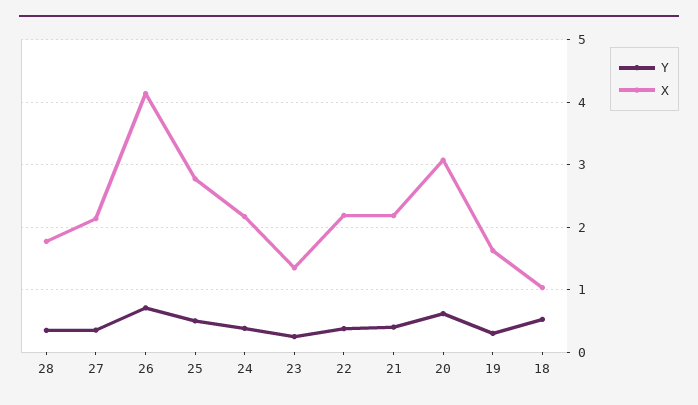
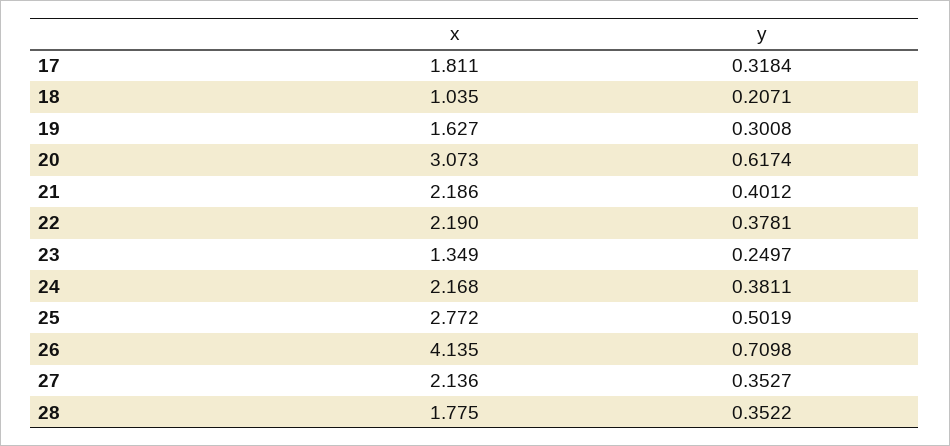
Y, 18: 0.5 -> 0.2071
X, 17: none -> 1.811
Y, 17: none -> 0.3184

